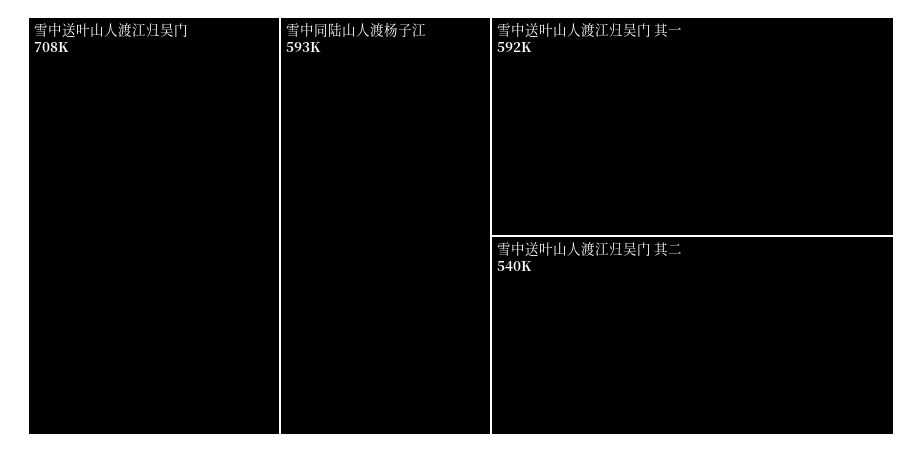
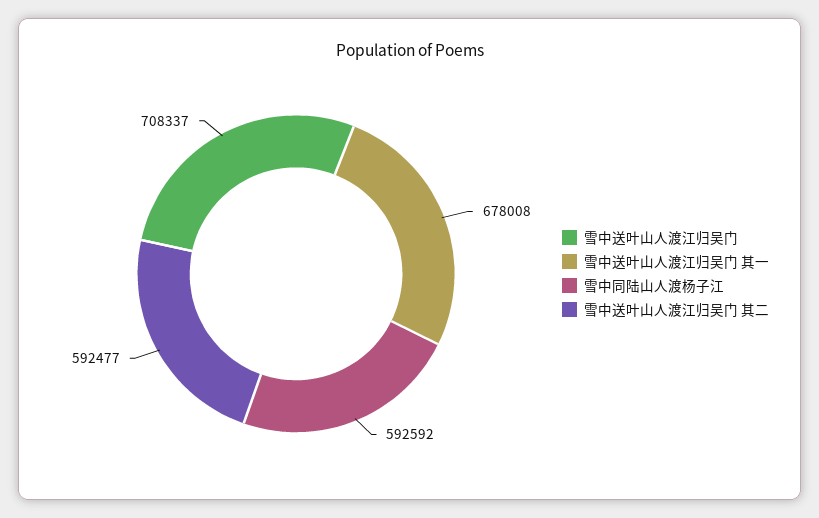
雪中送叶山人渡江归吴门 其一: 592000 -> 678008
雪中送叶山人渡江归吴门 其二: 540000 -> 592477

